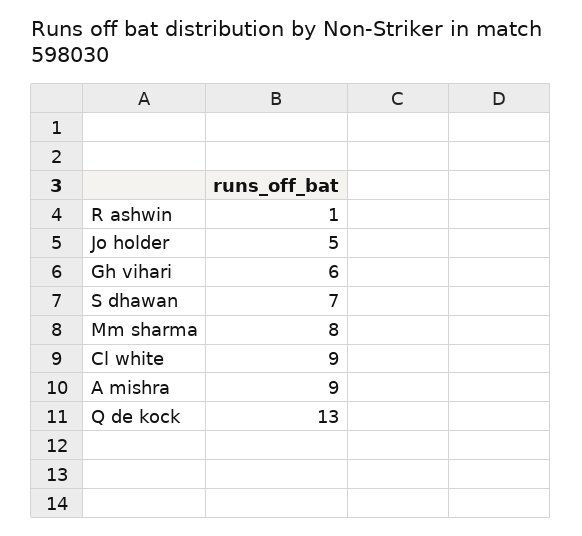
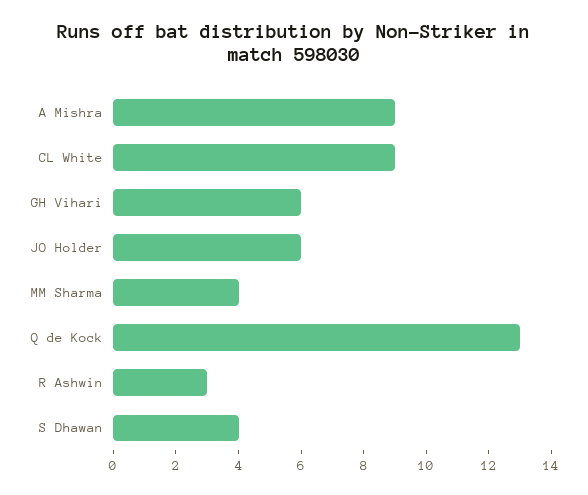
R ashwin: 1 -> 3
Jo holder: 5 -> 6
S dhawan: 7 -> 4
Mm sharma: 8 -> 4

